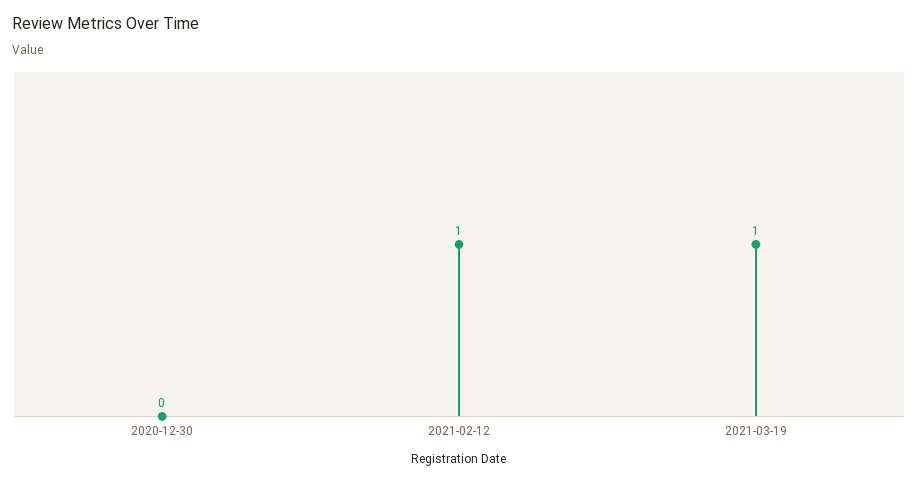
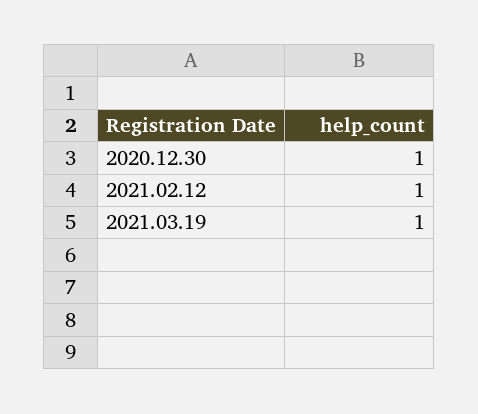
2020-12-30: 0 -> 1

